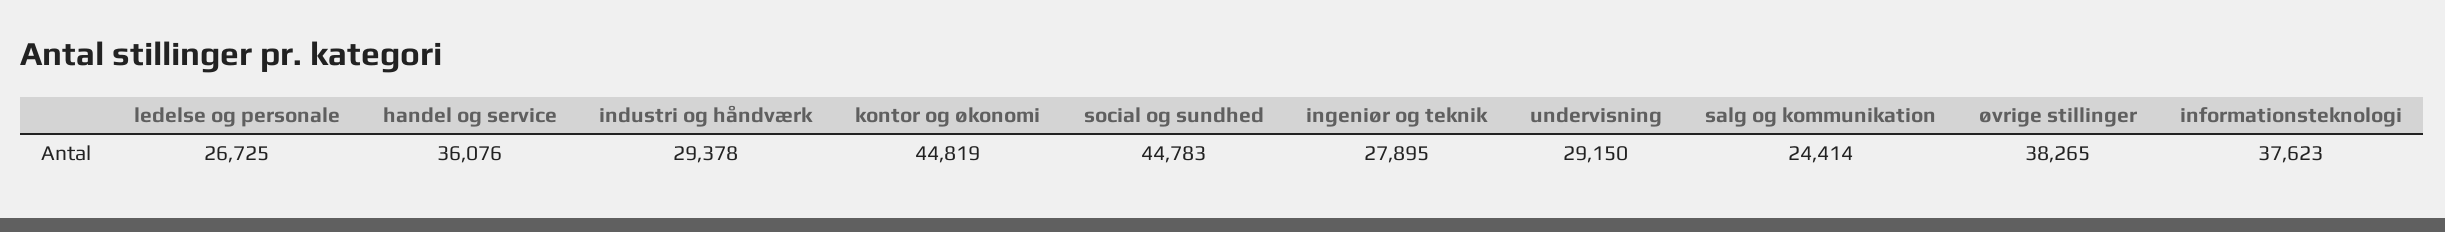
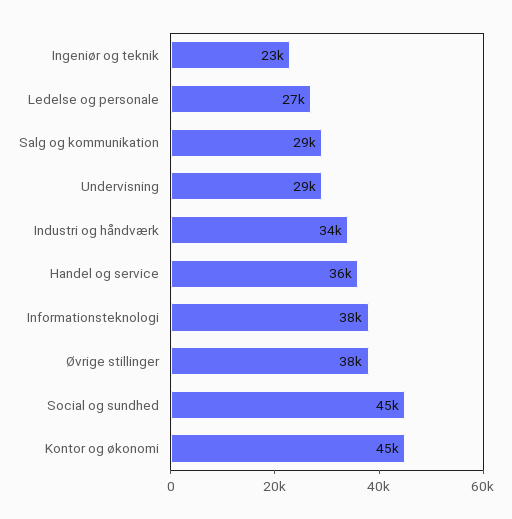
industri og håndværk: 29378 -> 34000
ingeniør og teknik: 27895 -> 23000
salg og kommunikation: 24414 -> 29000

